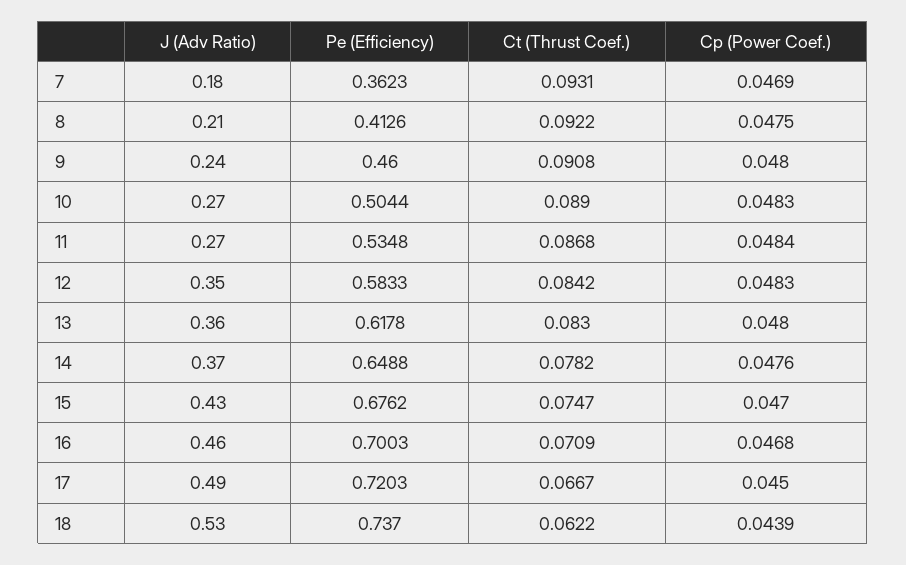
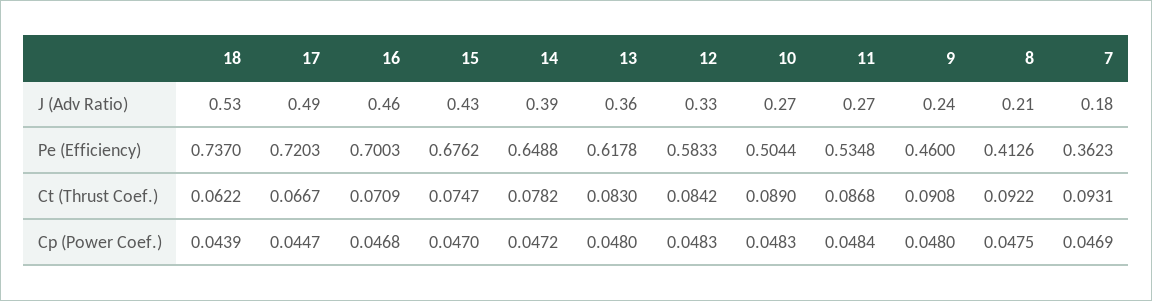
J (Adv Ratio), 12: 0.35 -> 0.33
J (Adv Ratio), 14: 0.37 -> 0.39
Cp (Power Coef.), 14: 0.0476 -> 0.0472
Cp (Power Coef.), 17: 0.045 -> 0.0447

